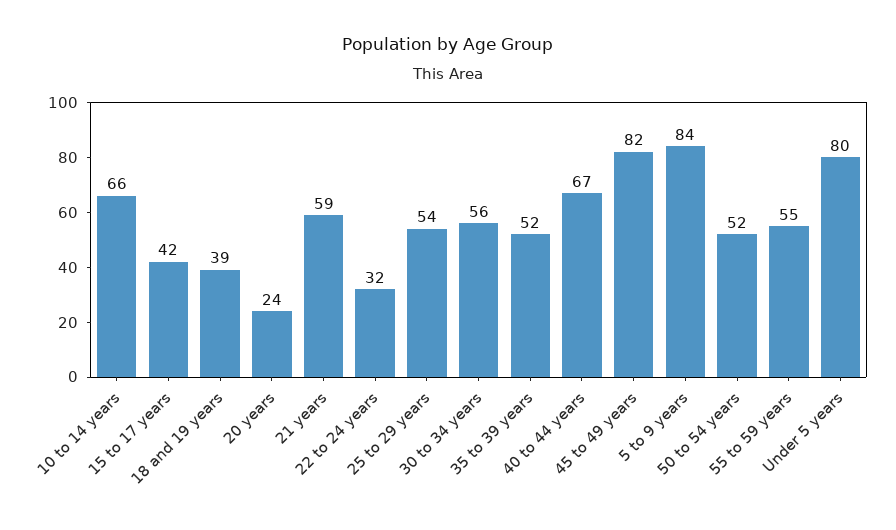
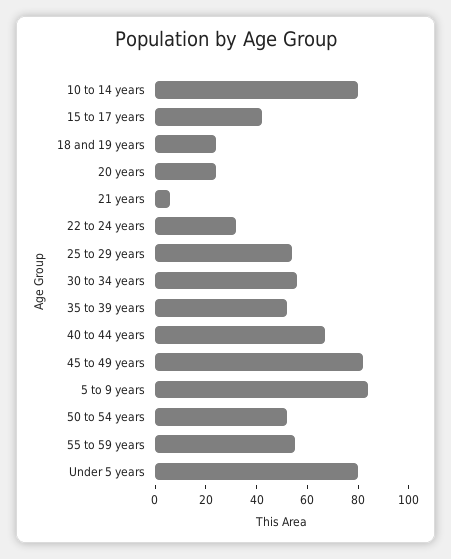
10 to 14 years: 66 -> 80
18 and 19 years: 39 -> 25
21 years: 59 -> 5

